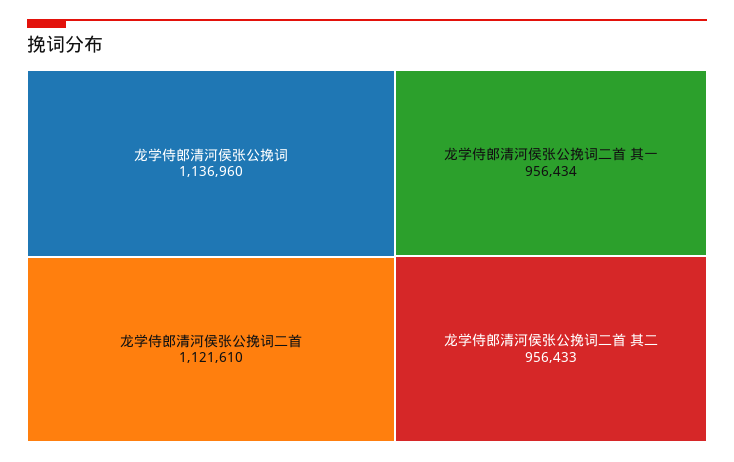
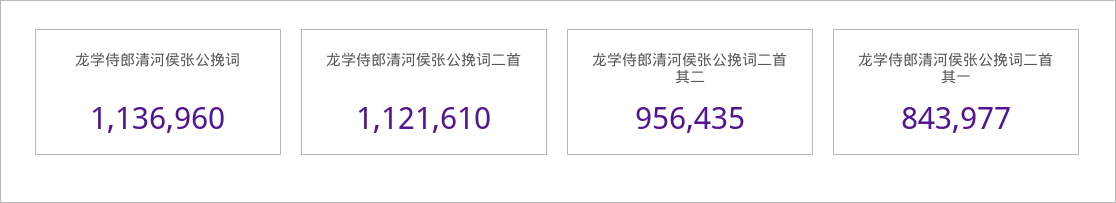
龙学侍郎清河侯张公挽词二首 其一: 956434 -> 843977
龙学侍郎清河侯张公挽词二首 其二: 956433 -> 956435

